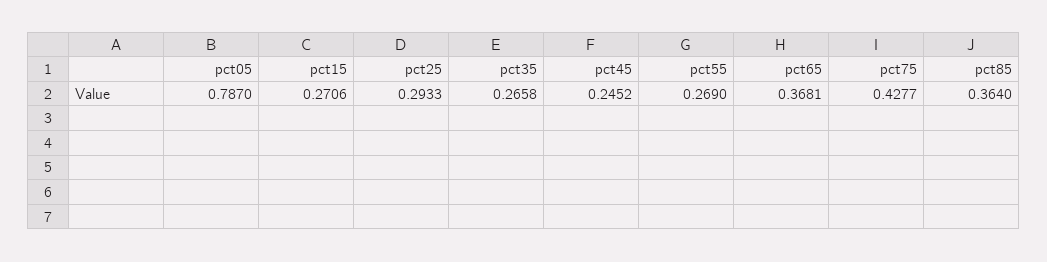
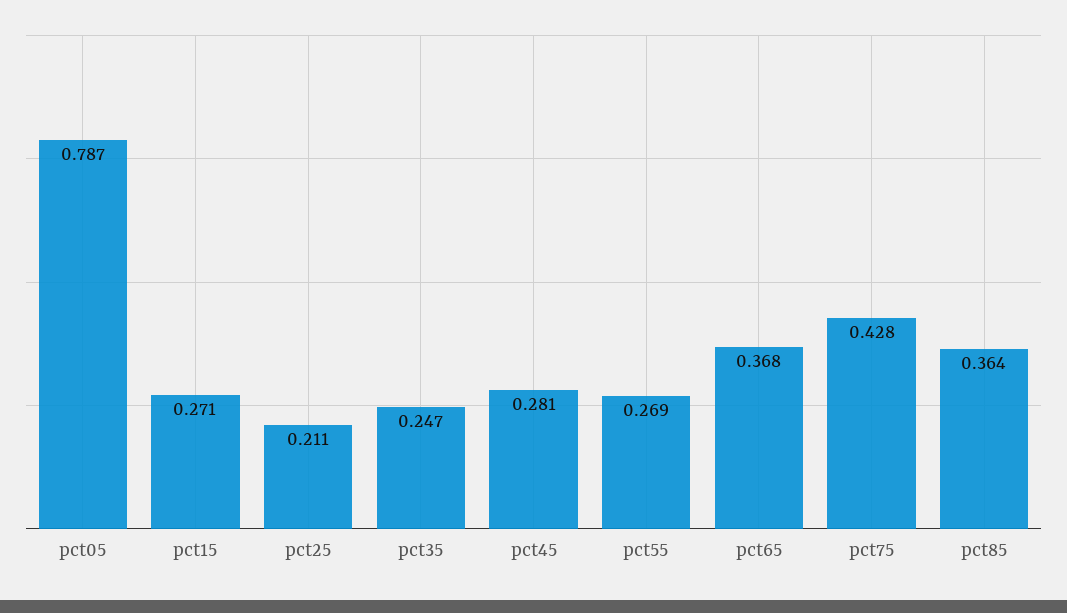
pct25: 0.2933 -> 0.211
pct35: 0.2658 -> 0.247
pct45: 0.2452 -> 0.281

